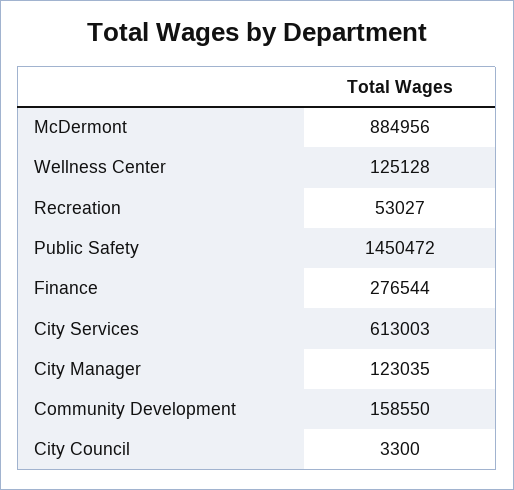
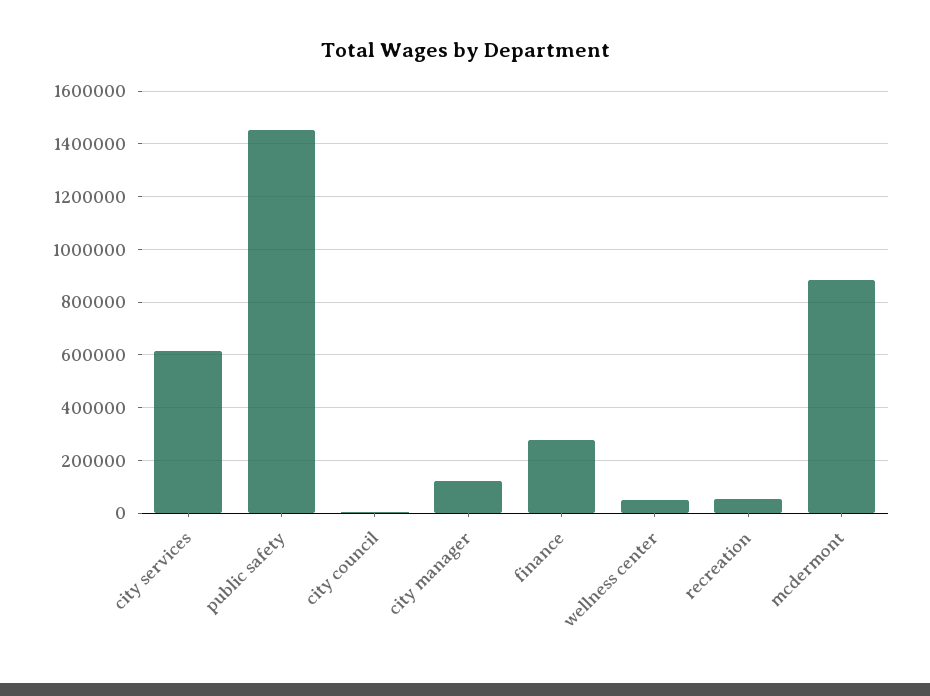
Wellness Center: 125128 -> 50000
Community Development: 158550 -> none

